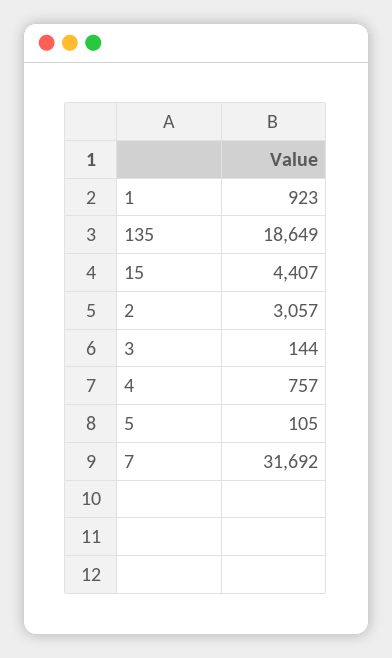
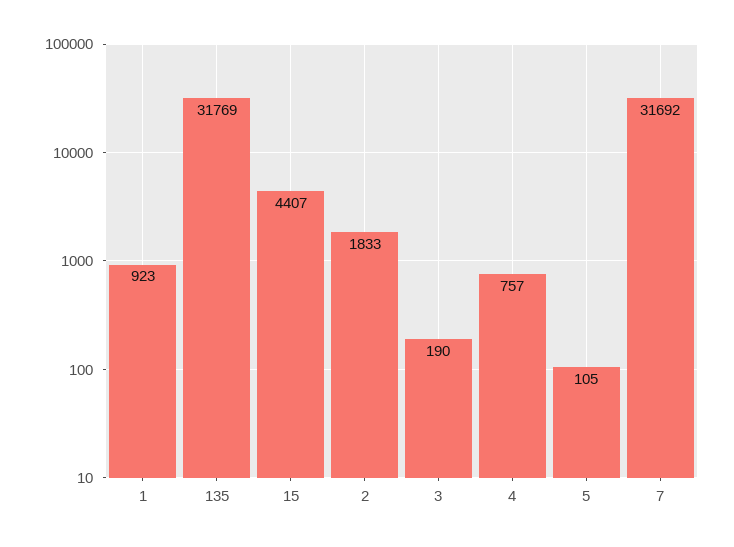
135: 18649 -> 31769
2: 3057 -> 1833
3: 144 -> 190

